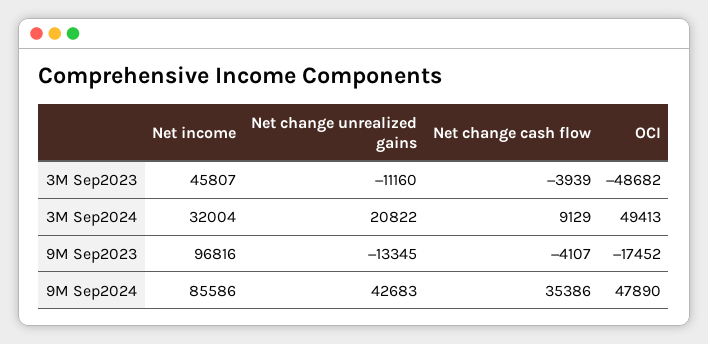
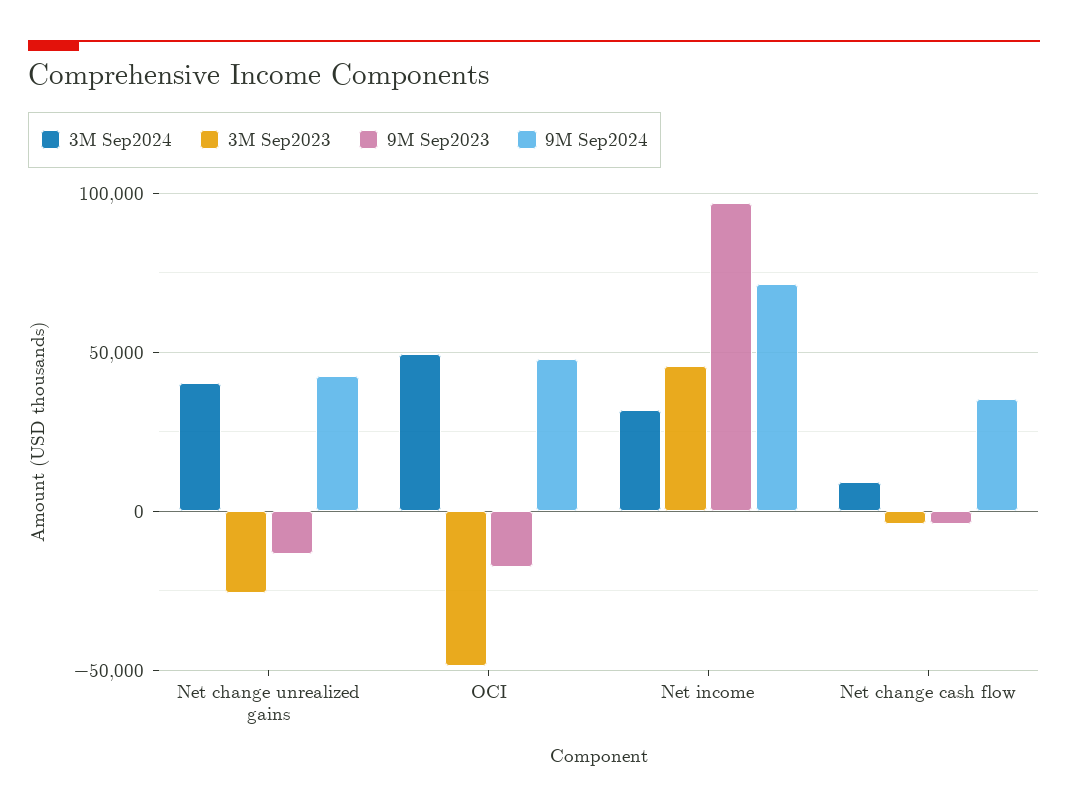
3M Sep2023, Net change unrealized gains: -11160 -> -25000
3M Sep2024, Net change unrealized gains: 20822 -> 40000
9M Sep2024, Net income: 85586 -> 70000

